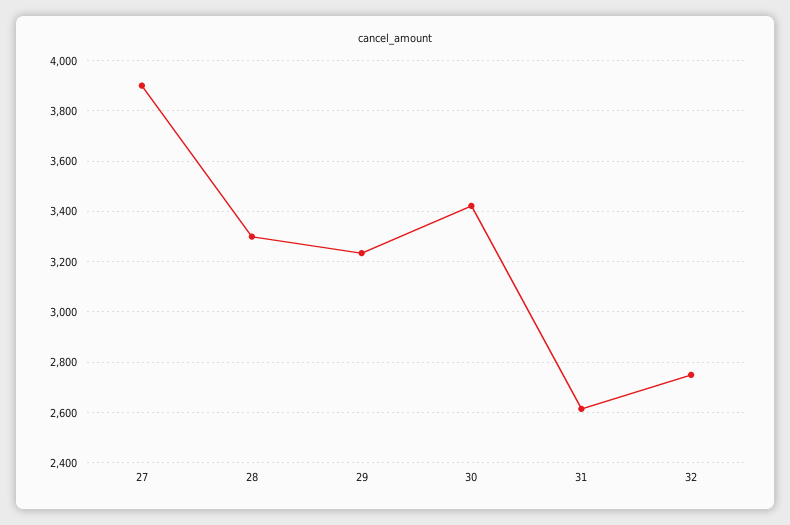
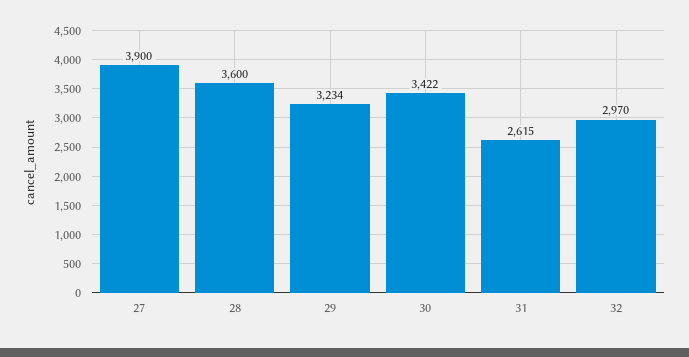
28: 3300 -> 3600
32: 2750 -> 2970

